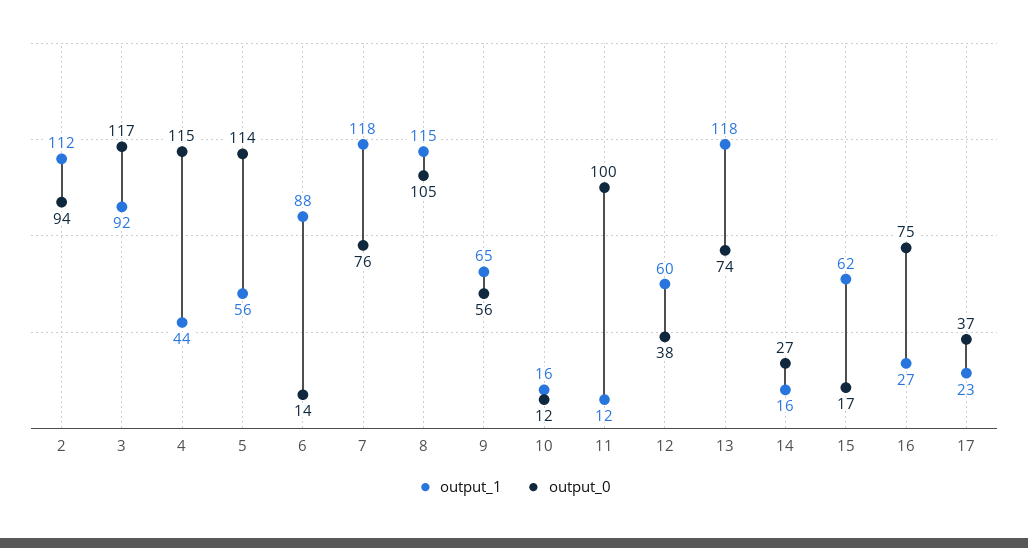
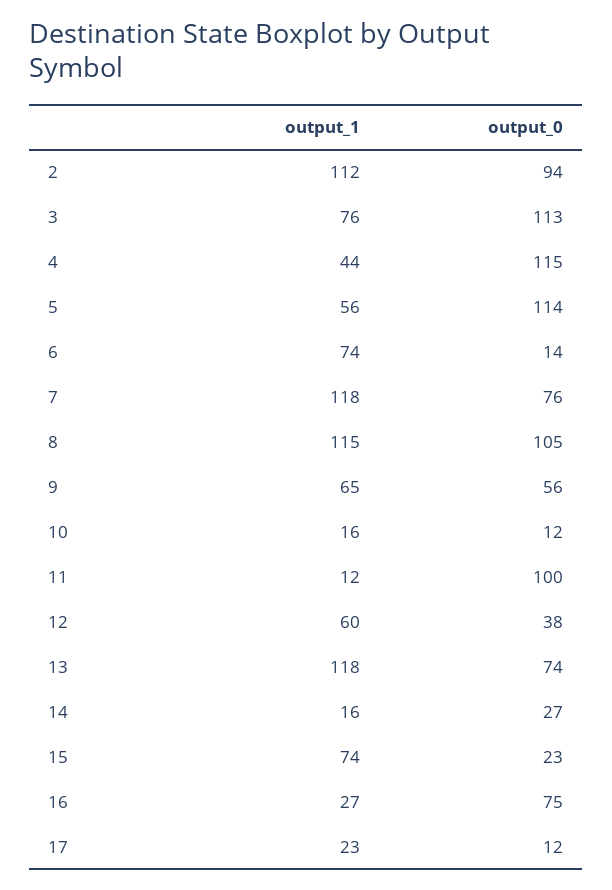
output_1, 3: 92 -> 76
output_0, 3: 117 -> 113
output_1, 6: 88 -> 74
output_1, 15: 62 -> 74
output_0, 15: 17 -> 23
output_0, 17: 37 -> 12

